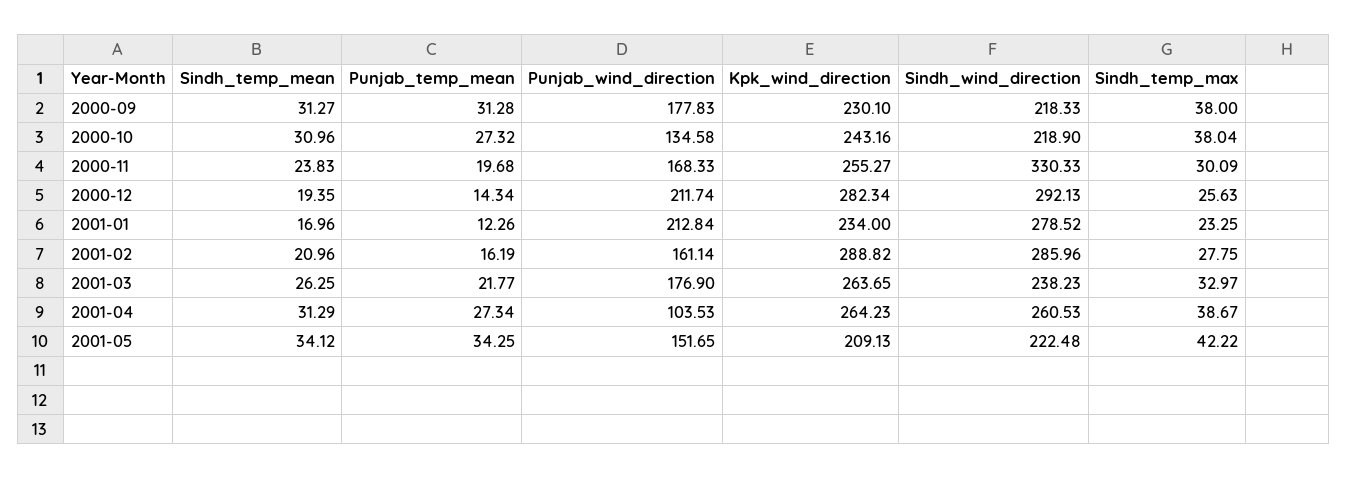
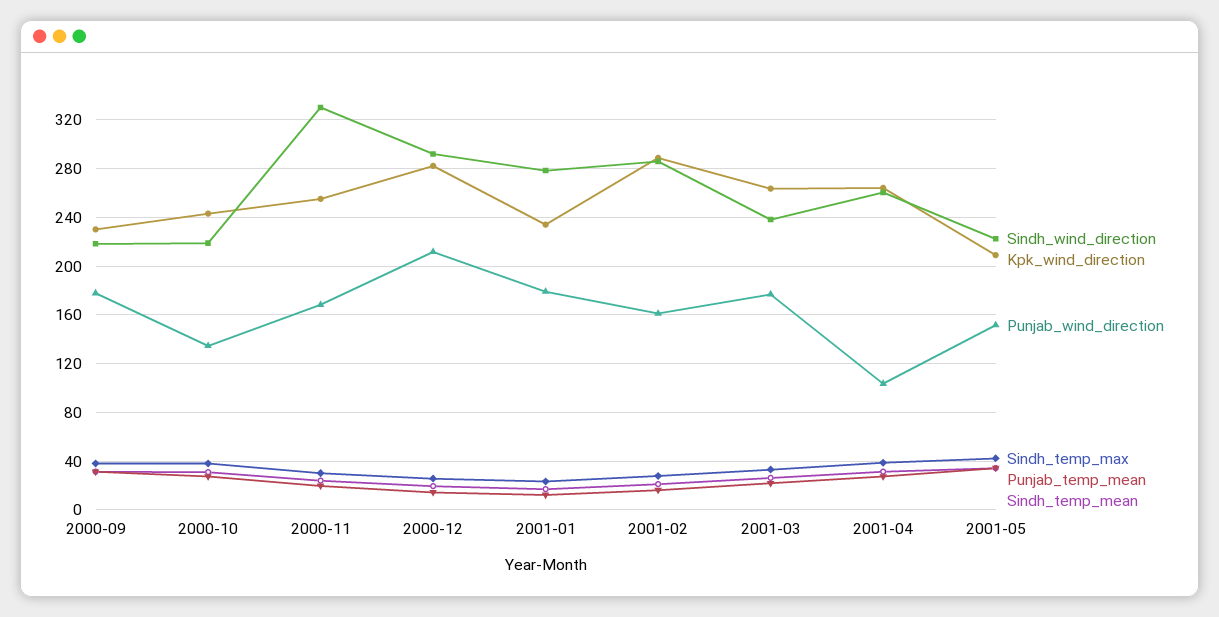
Punjab_wind_direction, 2001-01: 212.84 -> 180

